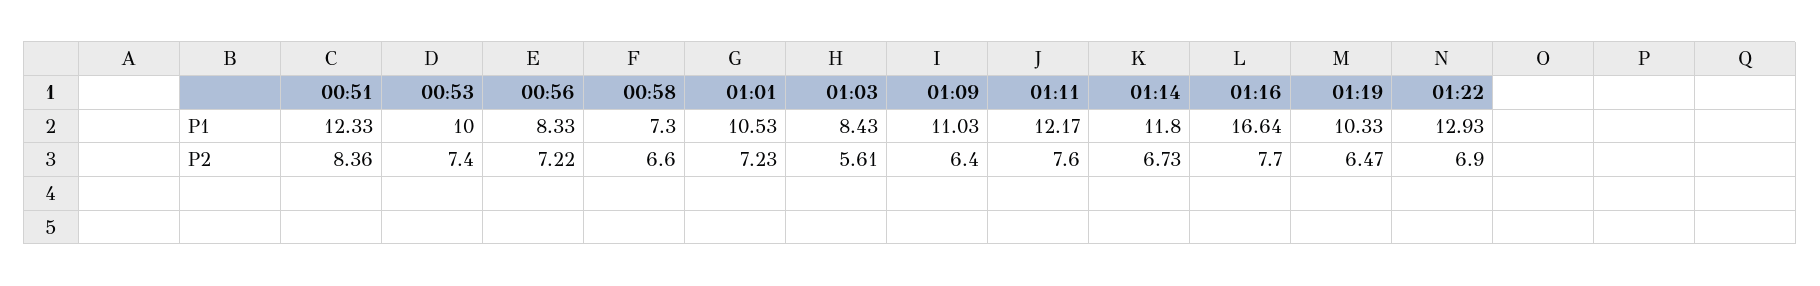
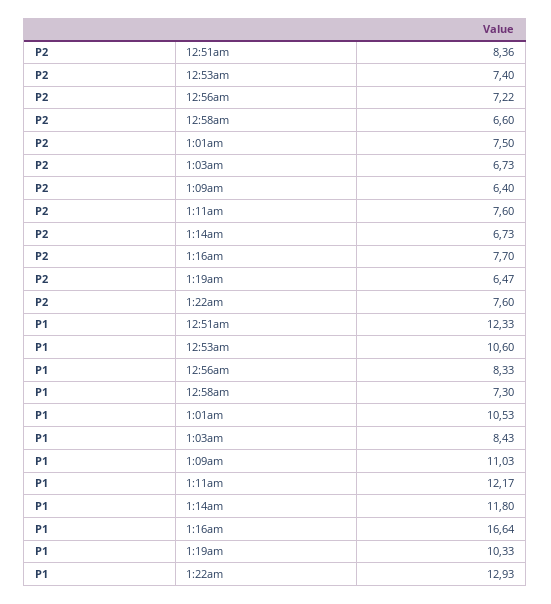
00:53, P1: 10 -> 10.6
01:01, P2: 7.23 -> 7.5
01:03, P2: 5.61 -> 6.73
01:22, P2: 6.9 -> 7.6

